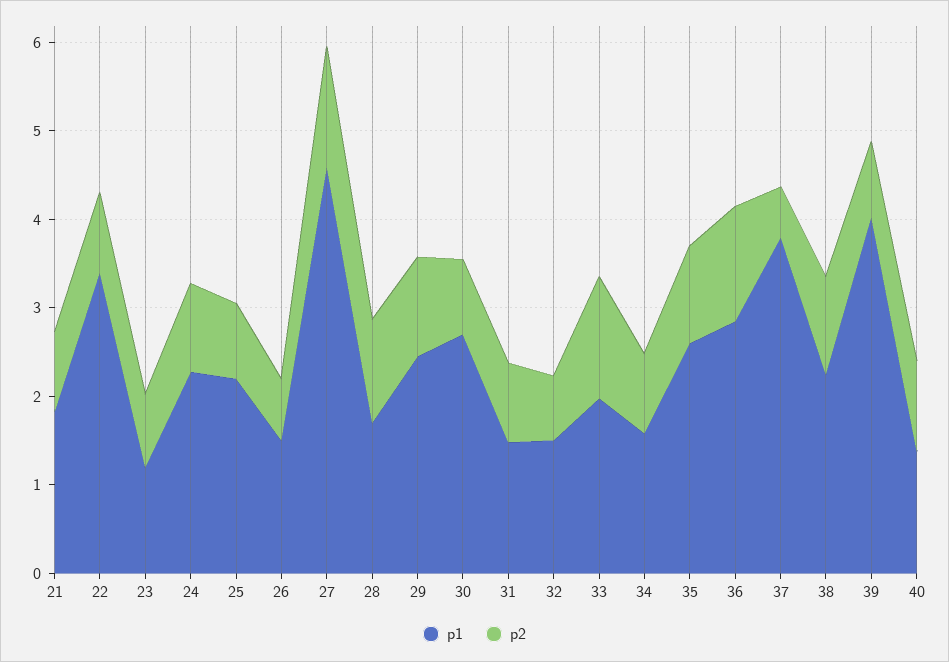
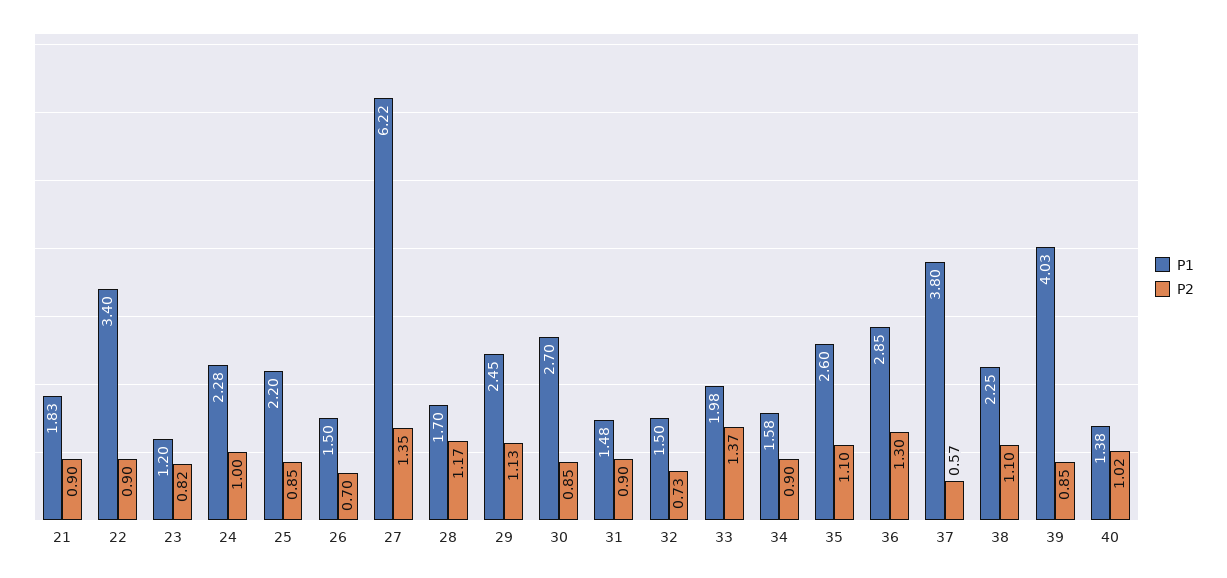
p1, 27: 4.6 -> 6.22

